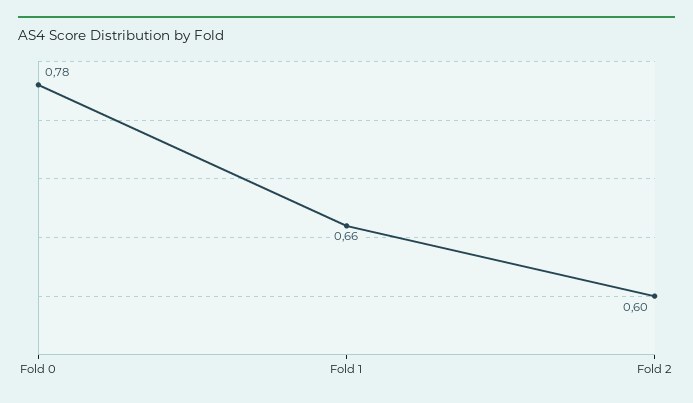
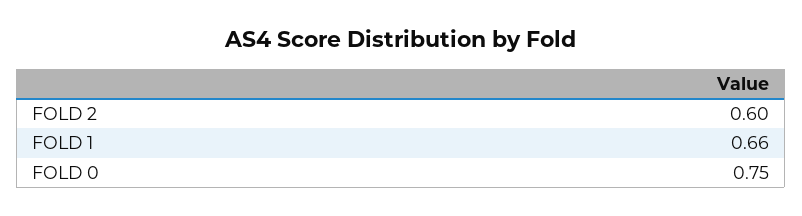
Fold 0: 0.78 -> 0.75

